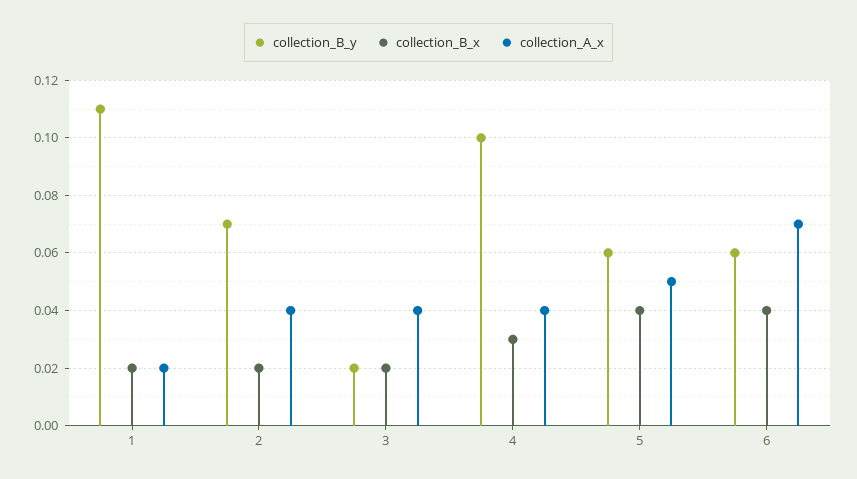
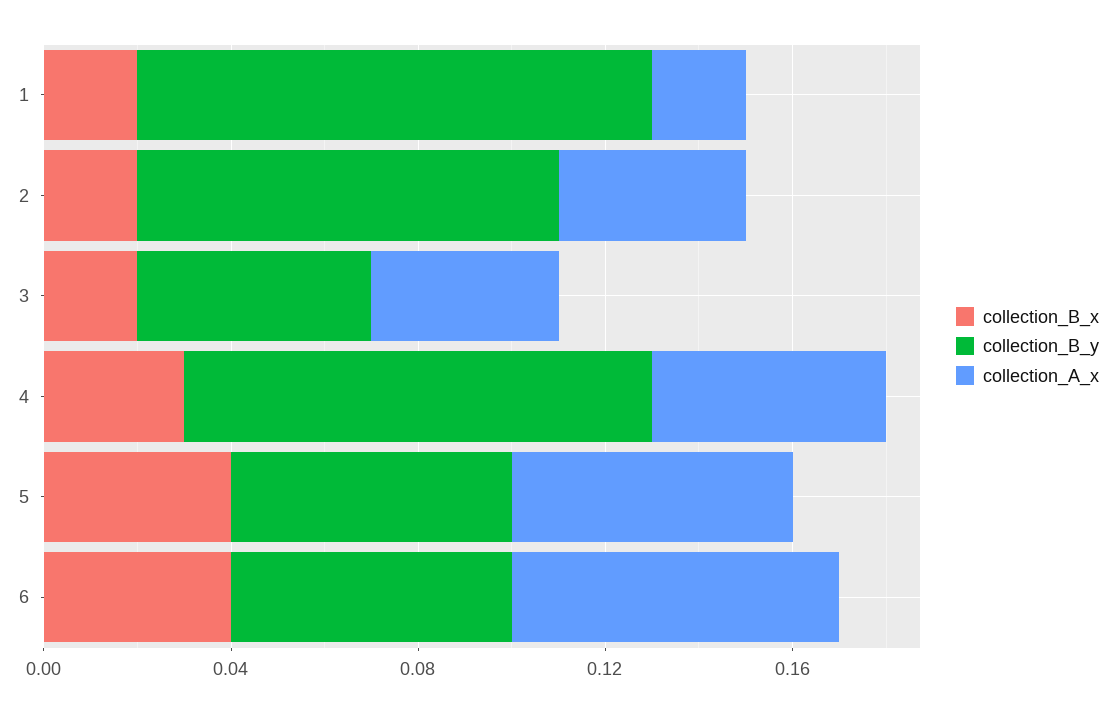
collection_B_y, 2: 0.07 -> 0.09
collection_B_y, 3: 0.02 -> 0.05
collection_A_x, 4: 0.04 -> 0.05
collection_A_x, 5: 0.05 -> 0.06

